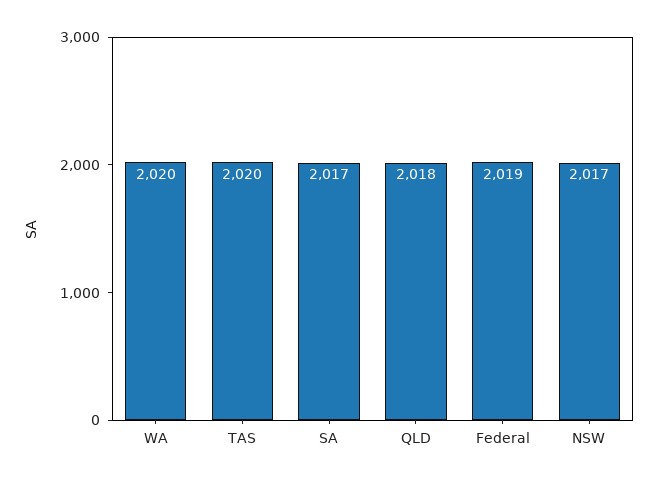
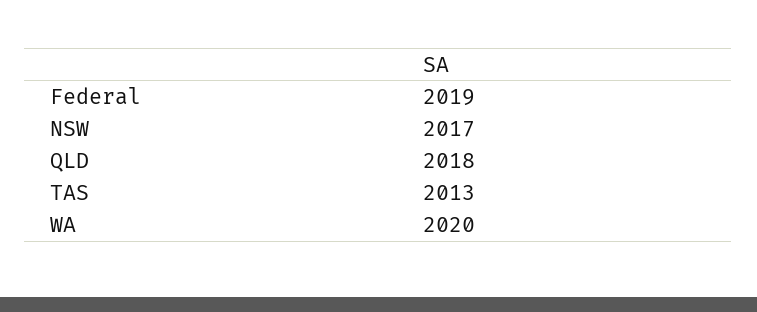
TAS: 2020 -> 2013
SA: 2017 -> none

